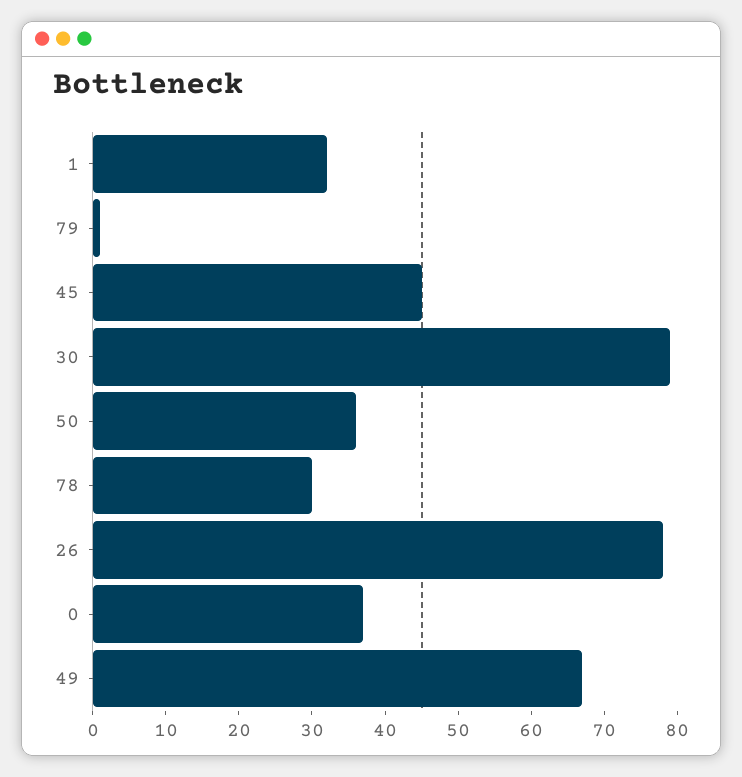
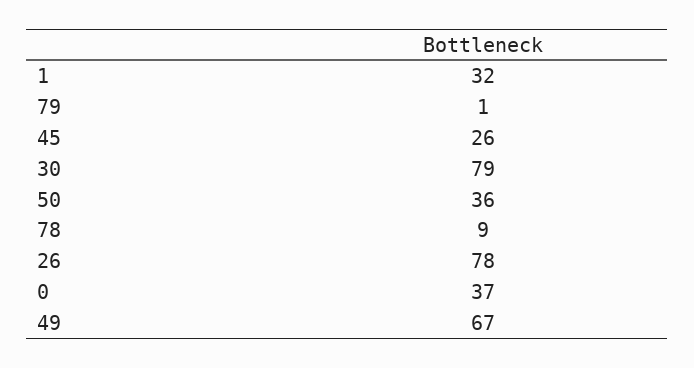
45: 45 -> 26
78: 30 -> 9

